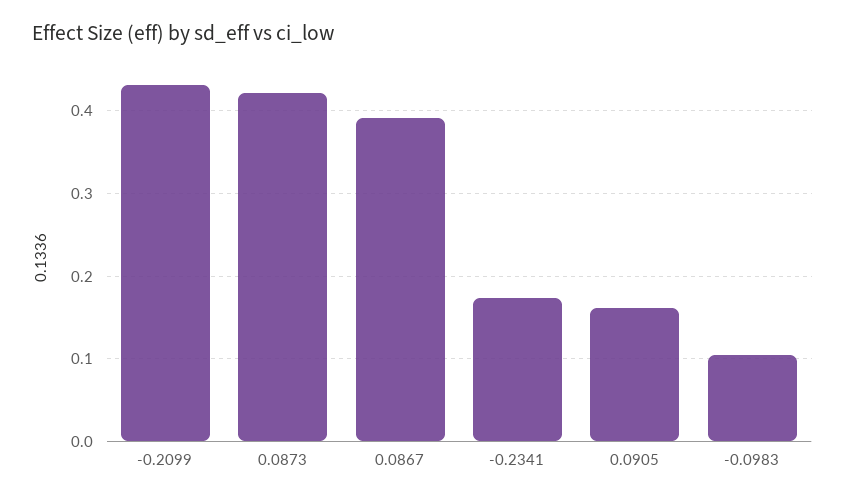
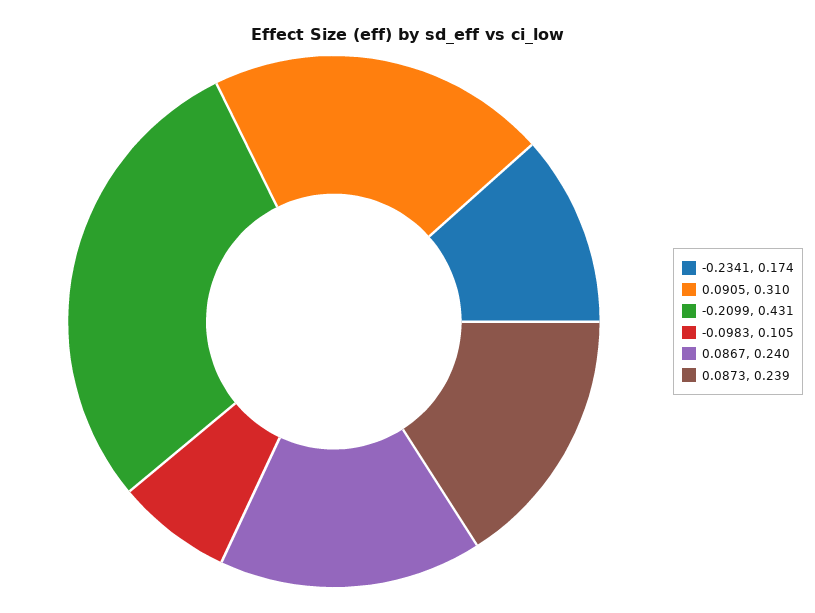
0.0873: 0.42 -> 0.239
0.0867: 0.39 -> 0.24
0.0905: 0.16 -> 0.31

